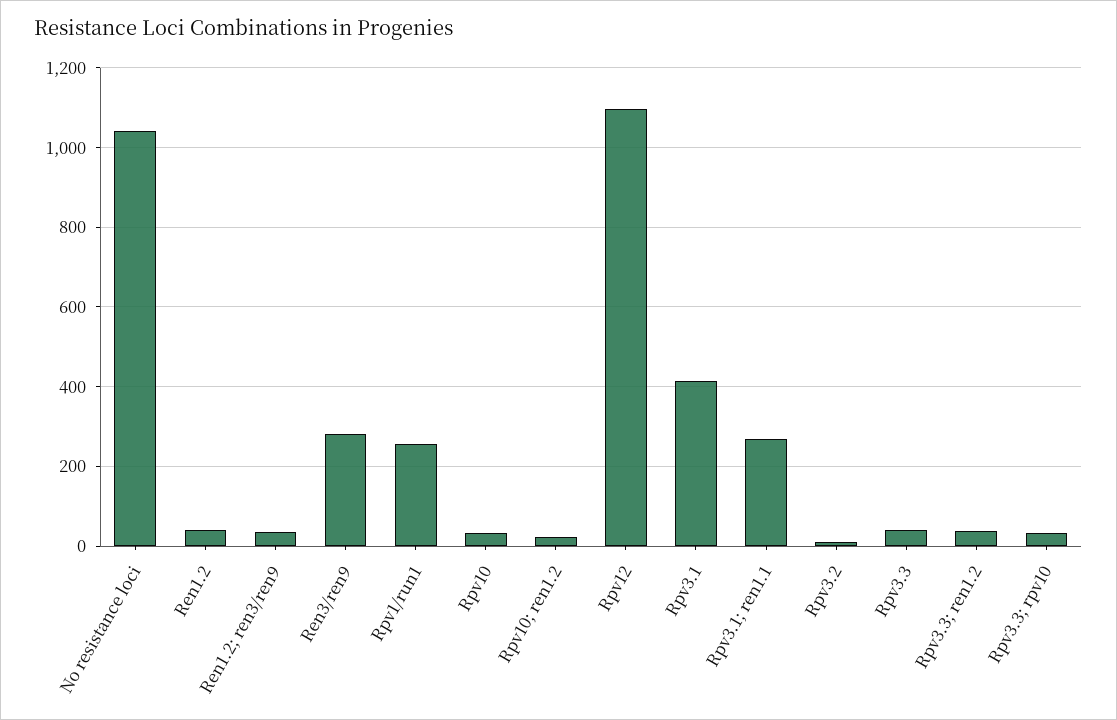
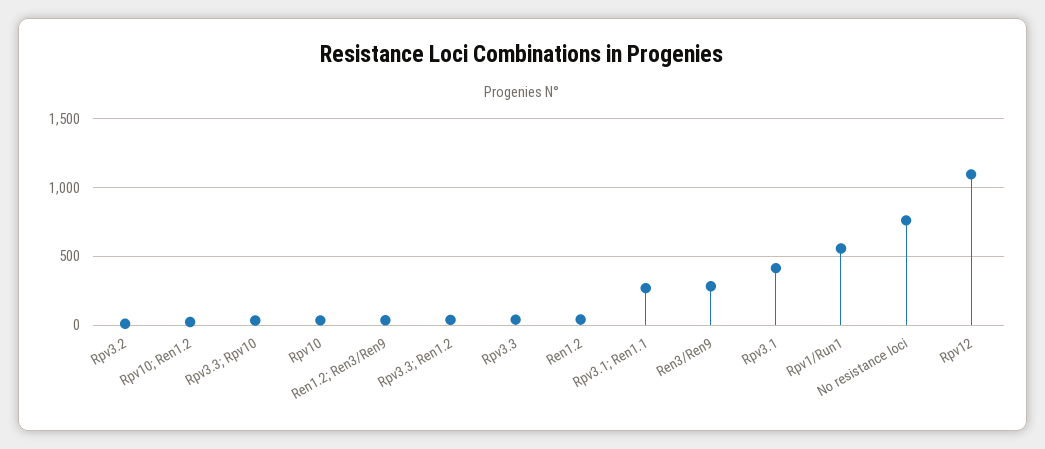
No resistance loci: 1040 -> 750
Rpv1/run1: 260 -> 550

